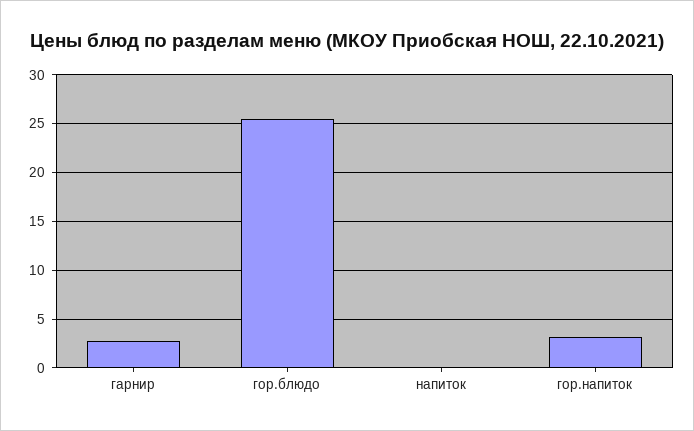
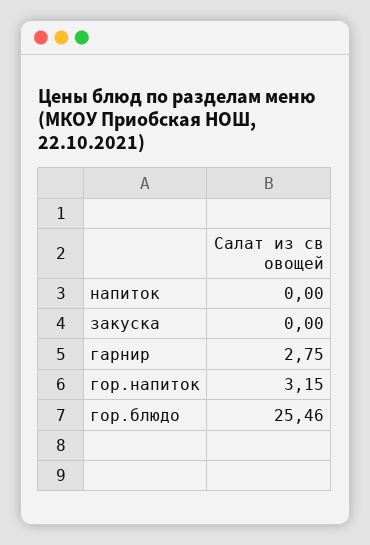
закуска: none -> 0

